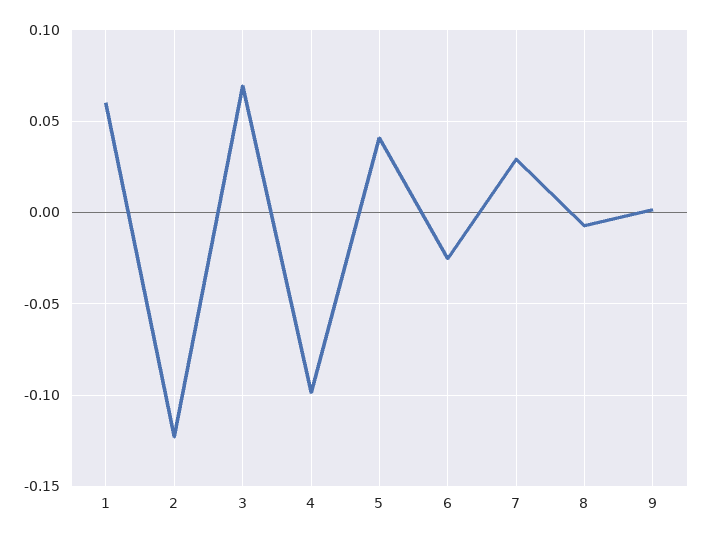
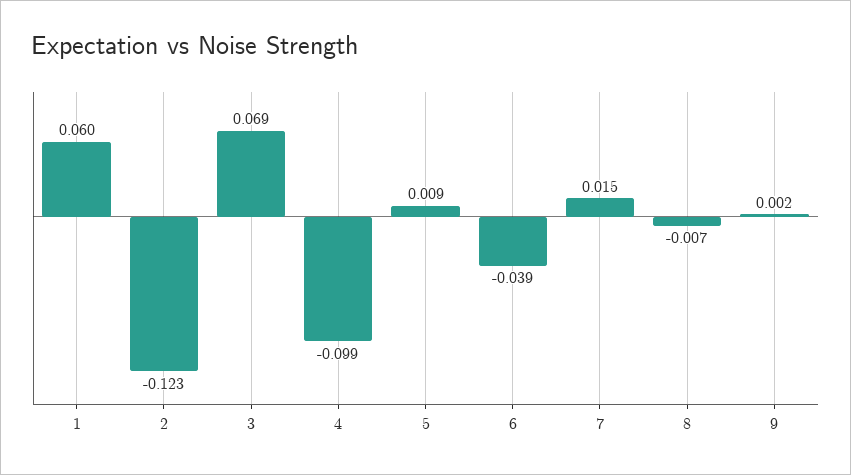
5: 0.04 -> 0.009
6: -0.025 -> -0.039
7: 0.03 -> 0.015

